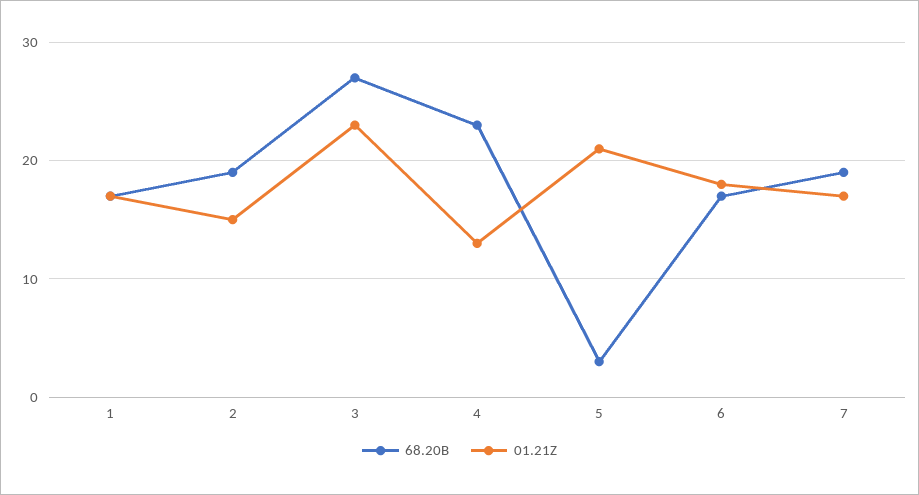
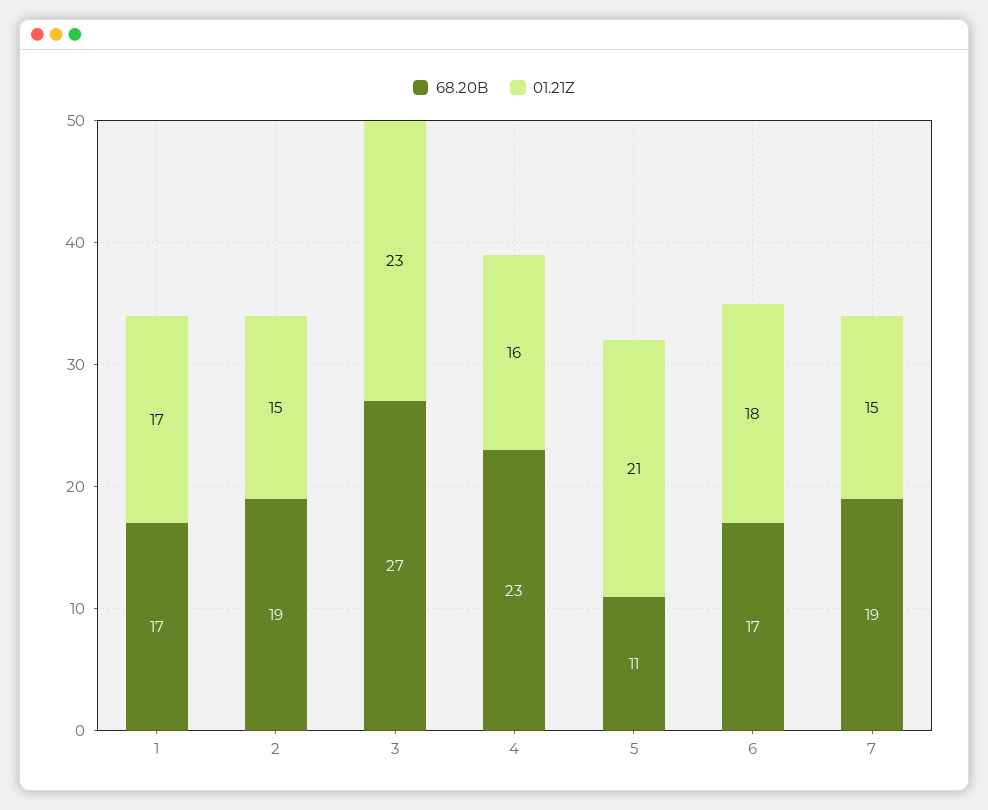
01.21Z, 4: 13 -> 16
68.20B, 5: 3 -> 11
01.21Z, 7: 17 -> 15

